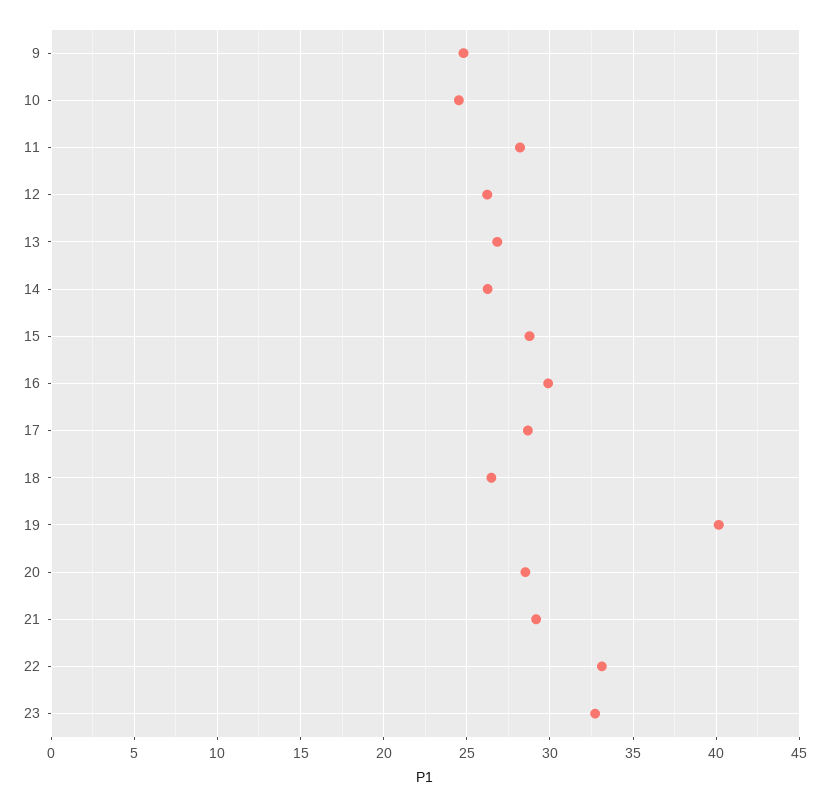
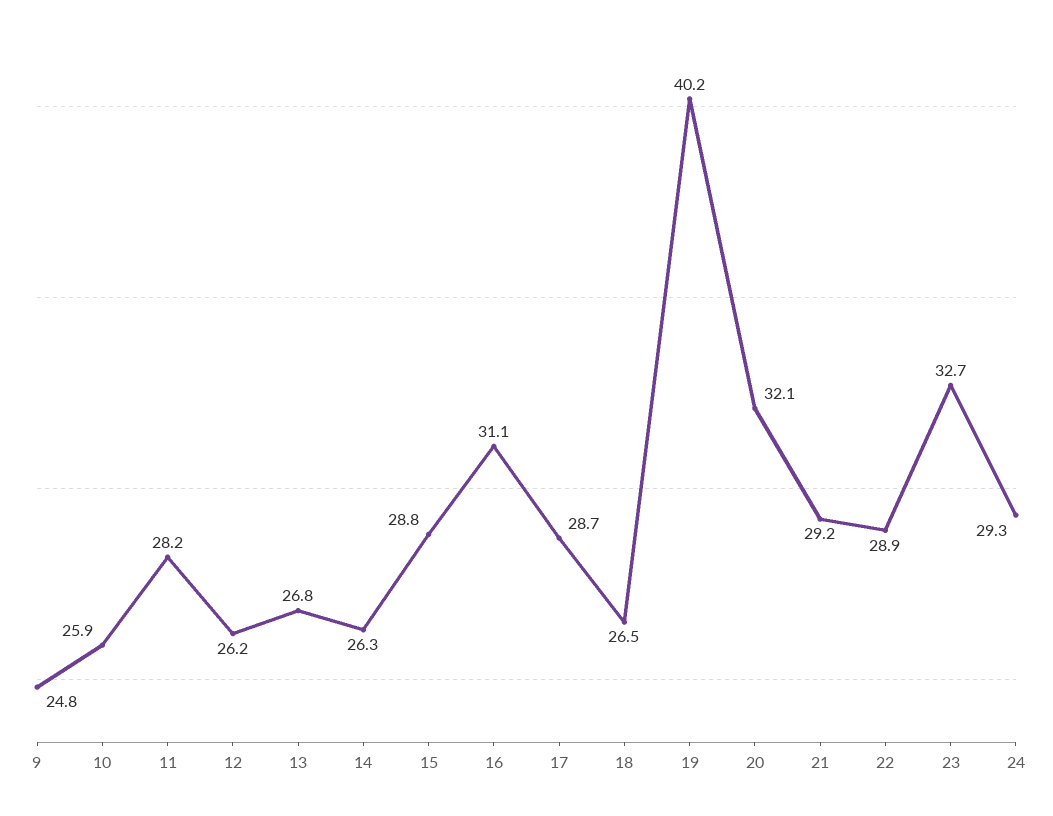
10: 24.5 -> 25.9
16: 30 -> 31.1
20: 28.5 -> 32.1
22: 33 -> 28.9
24: none -> 29.3

